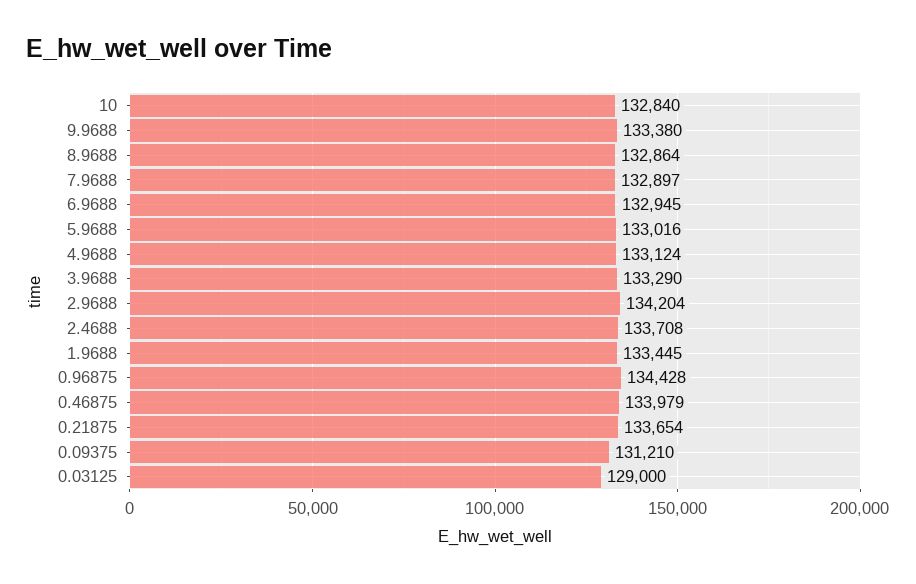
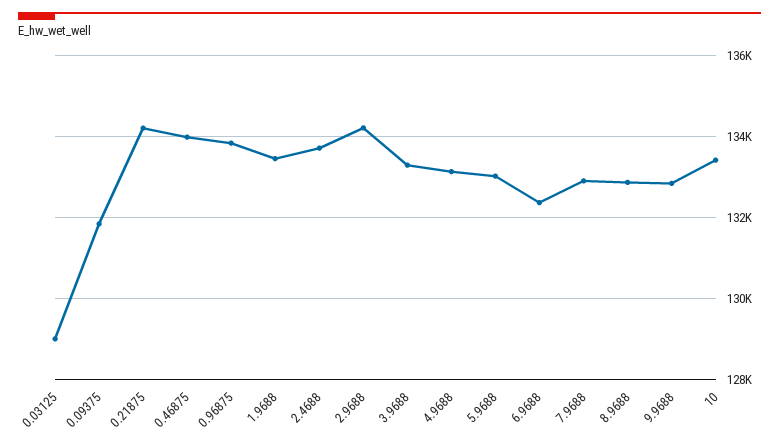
10: 132840 -> 133400
9.9688: 133380 -> 132800
6.9688: 132945 -> 132400
0.96875: 134428 -> 133800
0.21875: 133654 -> 134200
0.09375: 131210 -> 131800

